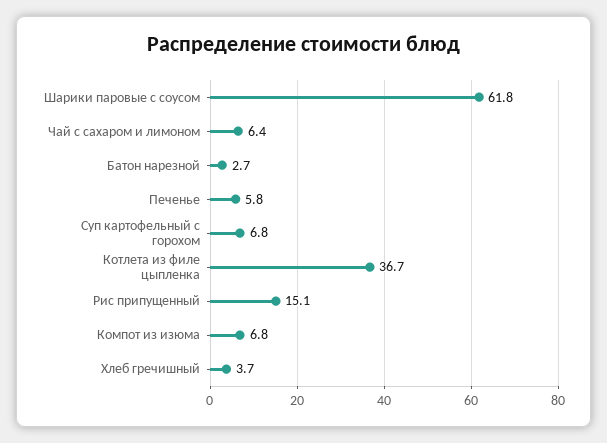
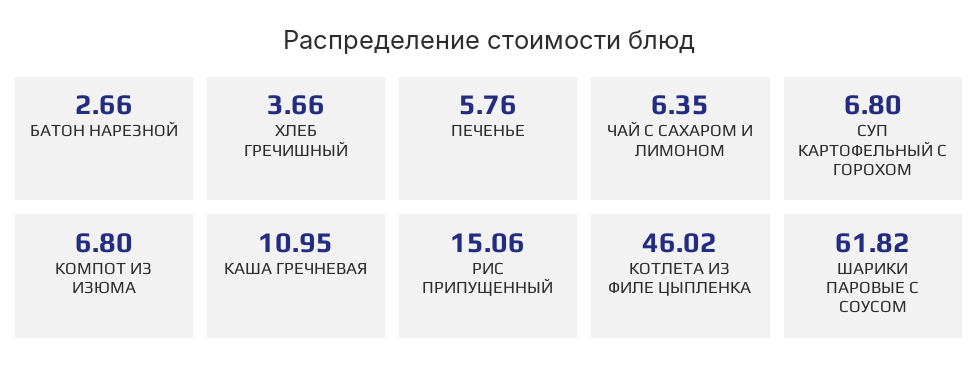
Котлета из филе цыпленка: 36.7 -> 46.02
КАША ГРЕЧНЕВАЯ: none -> 10.95

